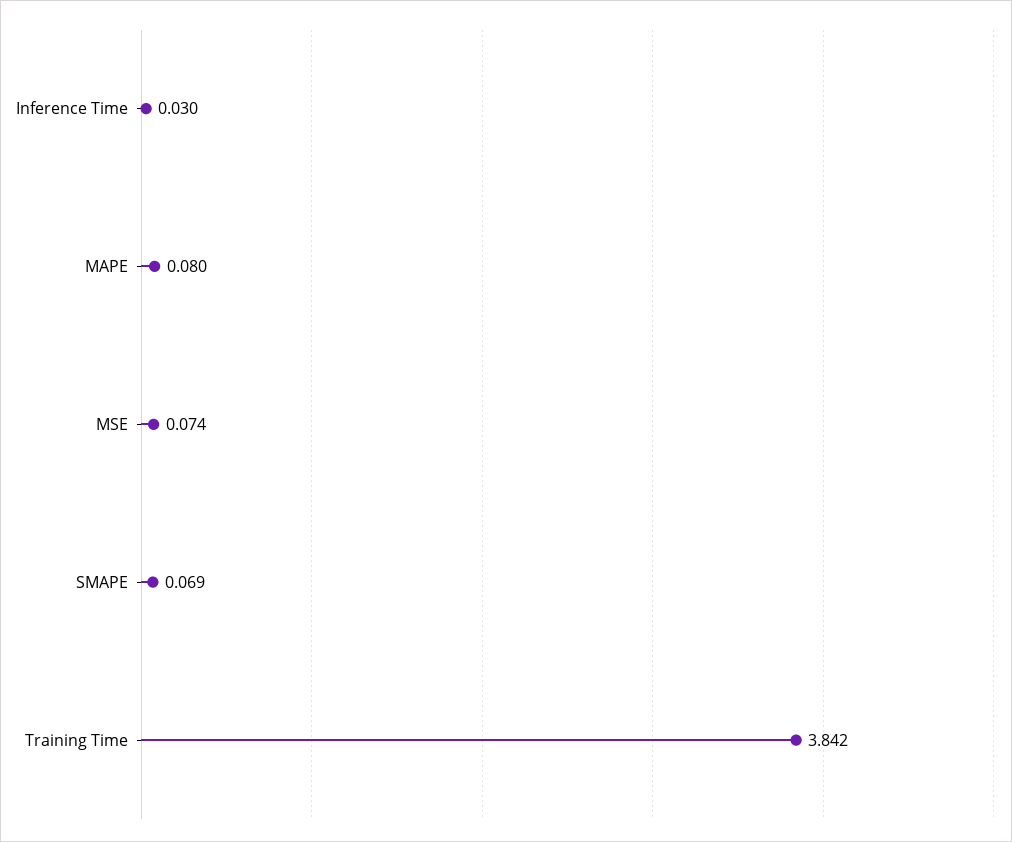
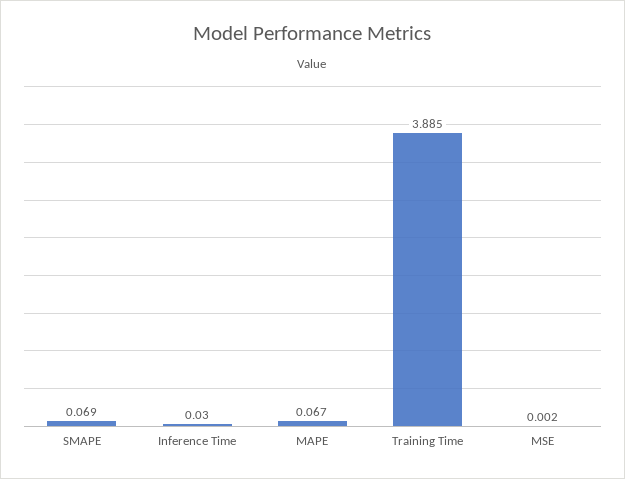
MAPE: 0.08 -> 0.067
MSE: 0.074 -> 0.002
Training Time: 3.842 -> 3.885

